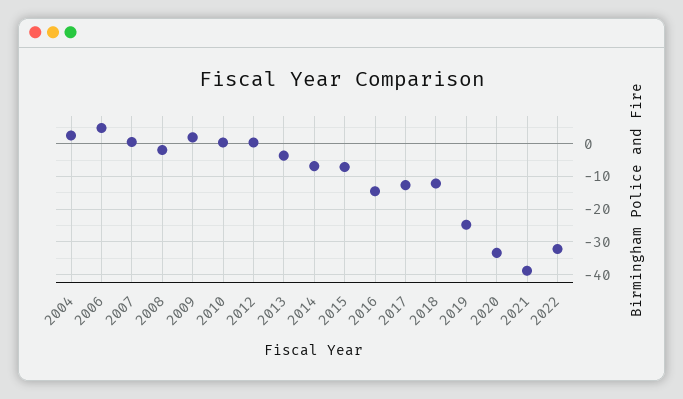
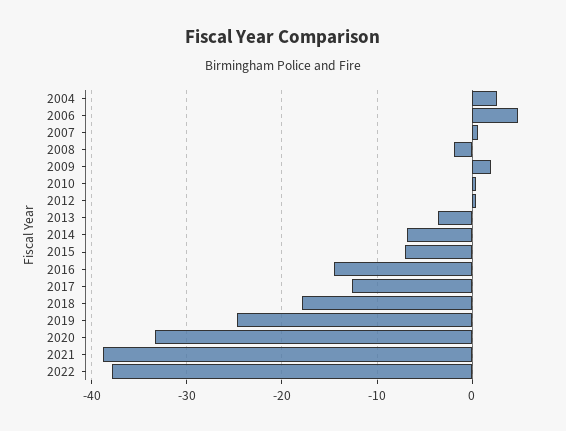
2018: -12 -> -18
2022: -32 -> -38

